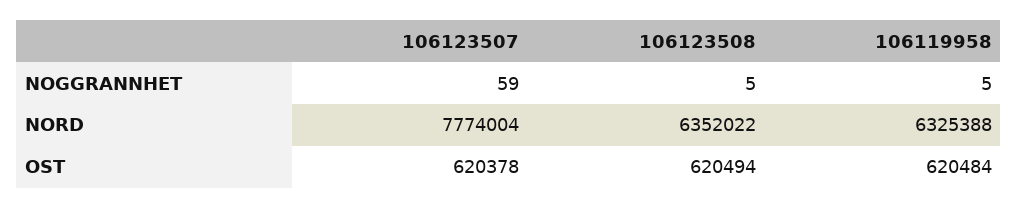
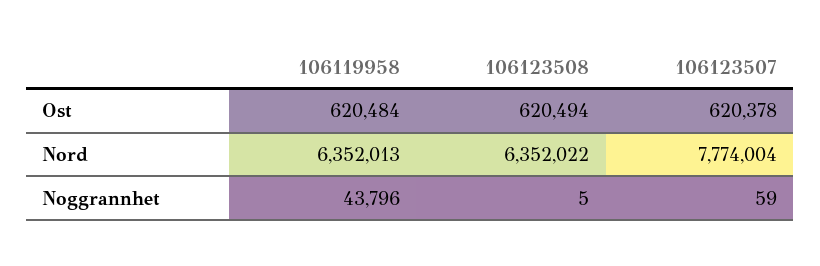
106119958, NOGGRANNHET: 5 -> 43796
106119958, NORD: 6325388 -> 6352013

